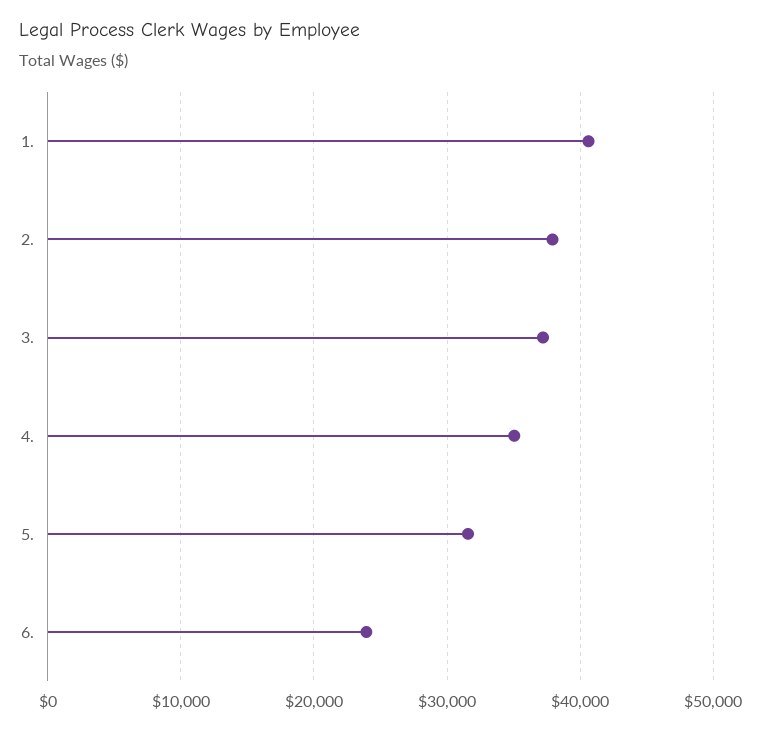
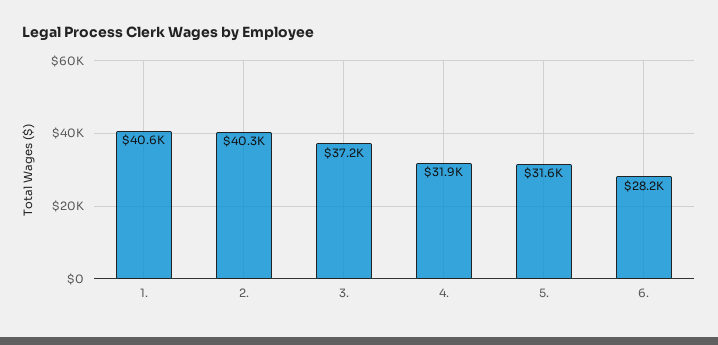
2.: 38000 -> 40300
4.: 35000 -> 31900
6.: 24000 -> 28200

